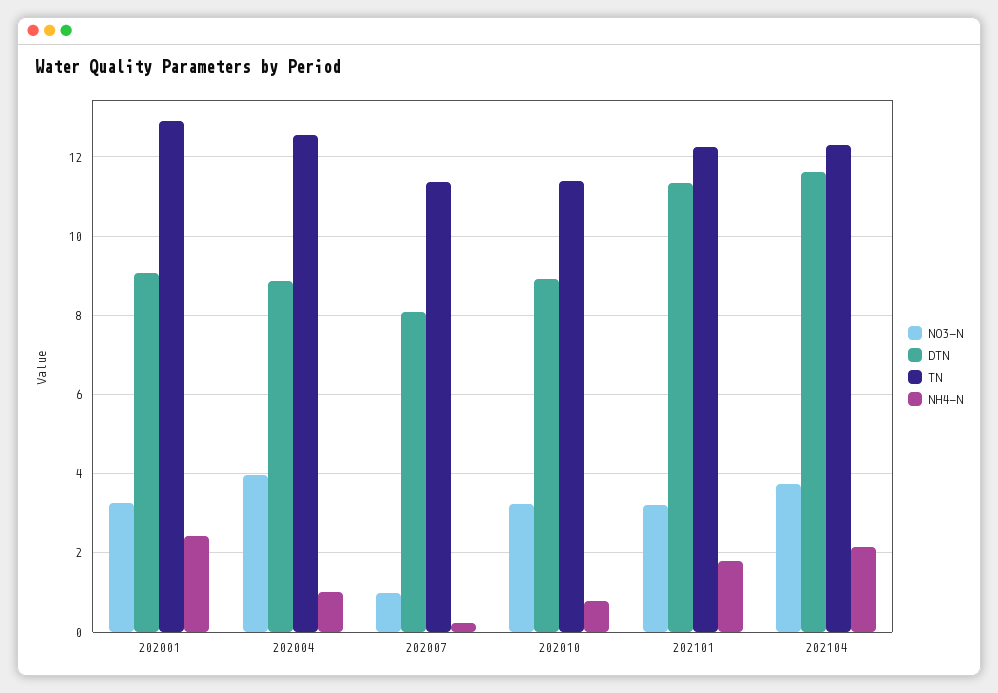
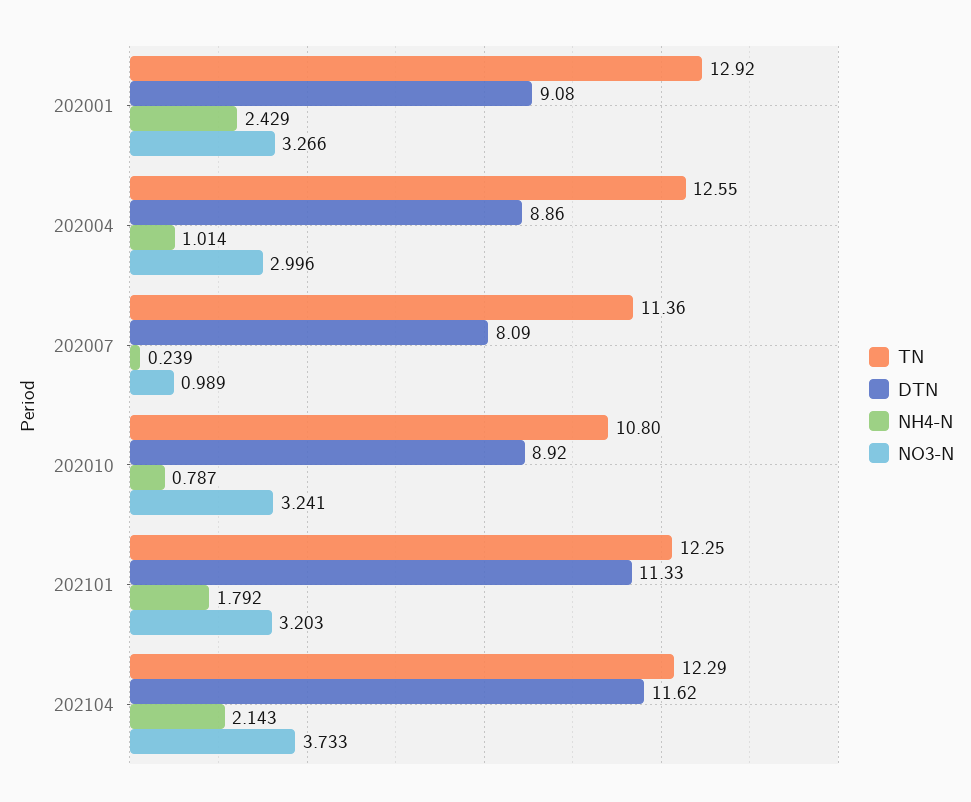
NO3-N, 202004: 4 -> 2.996
TN, 202010: 11.4 -> 10.8

